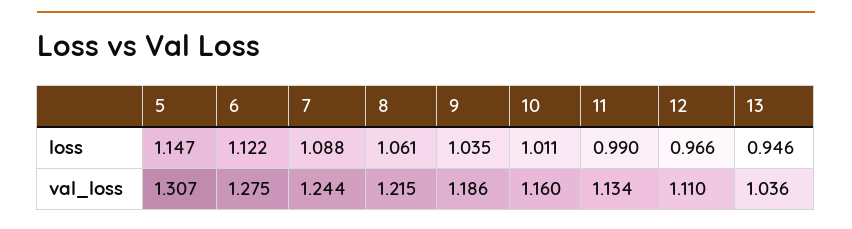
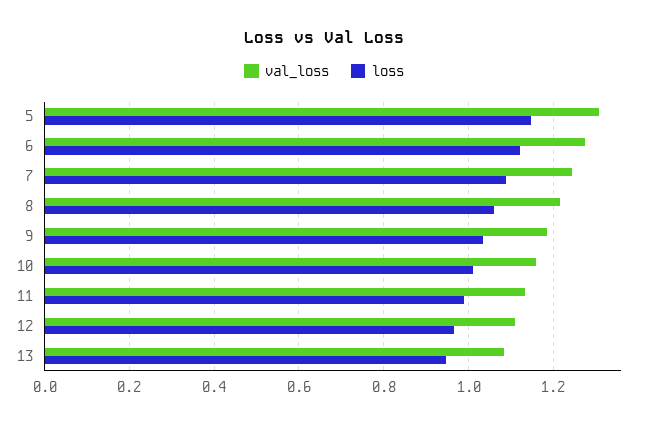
val_loss, 13: 1.036 -> 1.08

